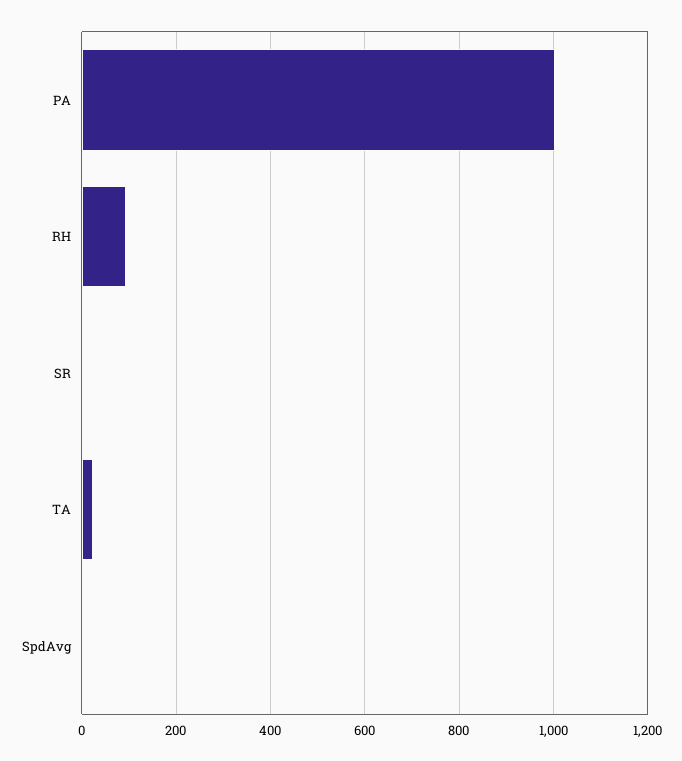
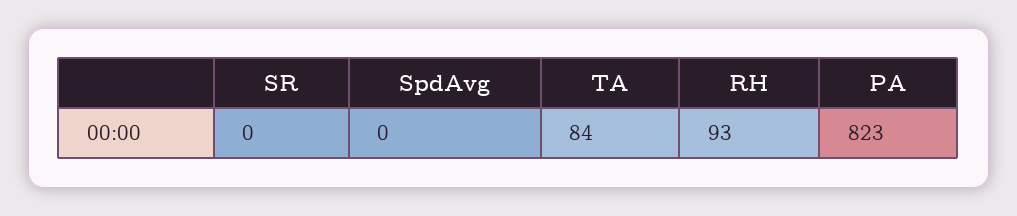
PA: 1000 -> 823
TA: 20 -> 84

